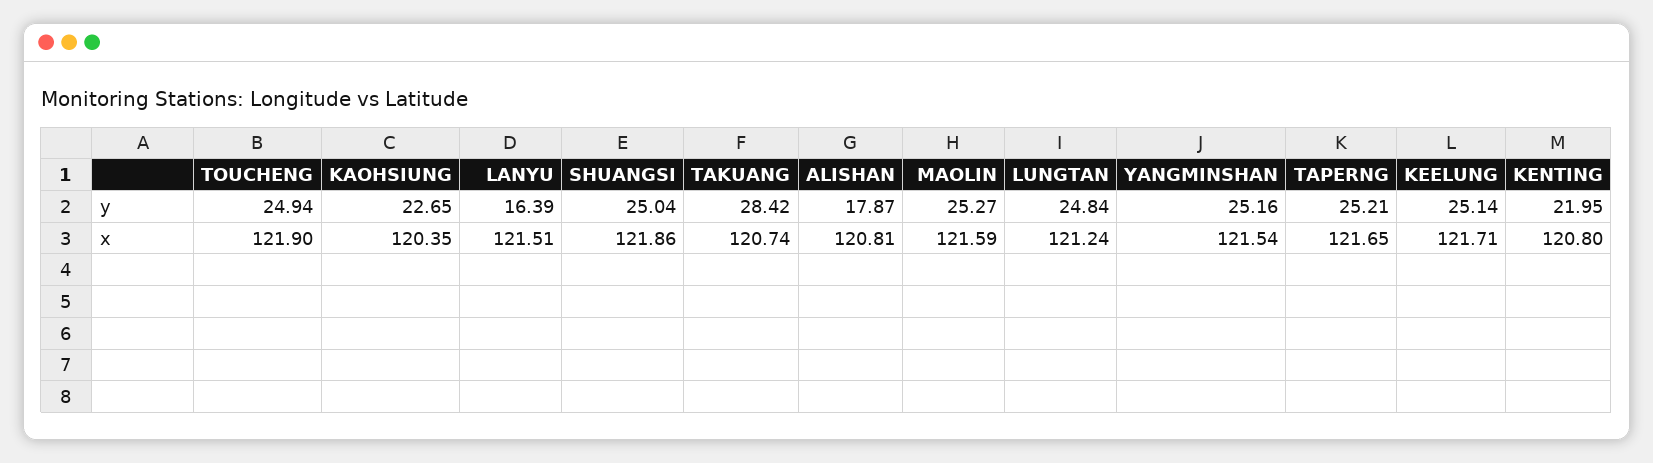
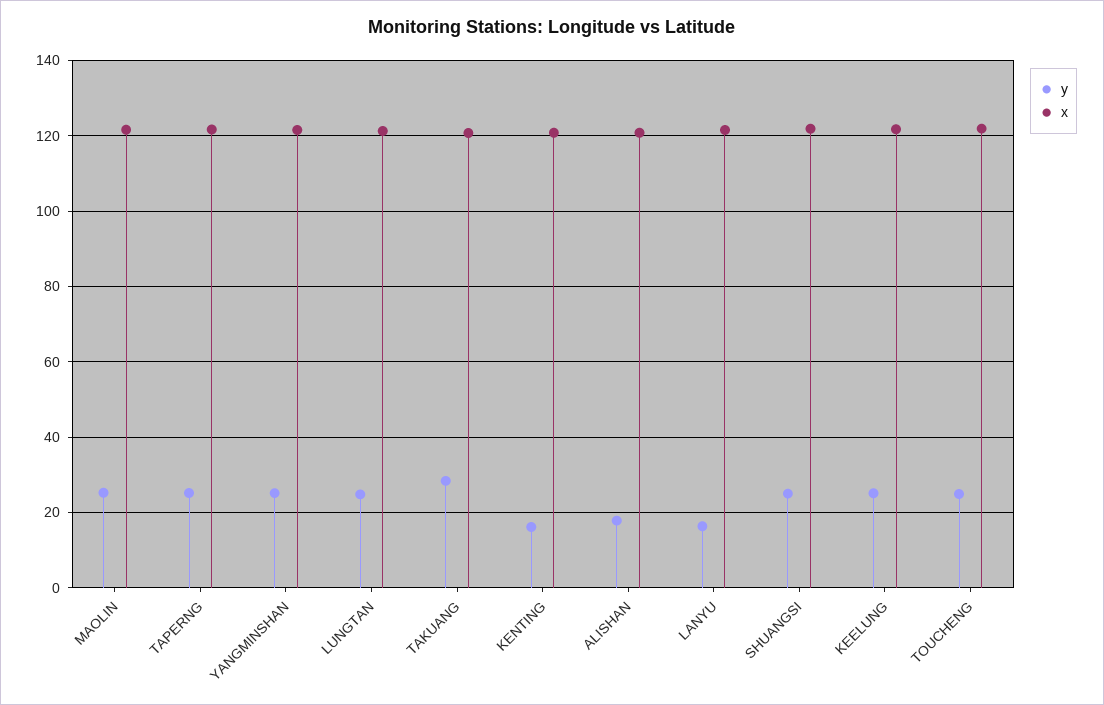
y, KAOHSIUNG: 22.65 -> none
y, KENTING: 21.95 -> 16
x, KAOHSIUNG: 120.35 -> none

